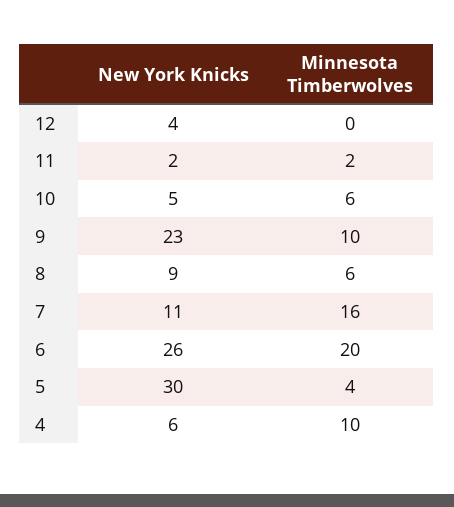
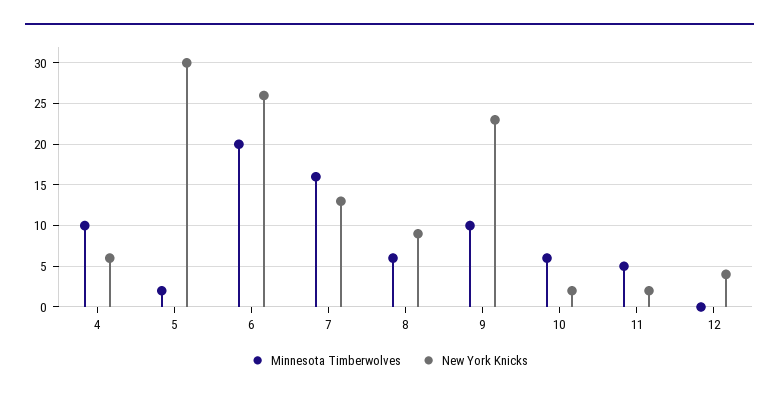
Minnesota Timberwolves, 11: 2 -> 5
New York Knicks, 10: 5 -> 2
New York Knicks, 7: 11 -> 13
Minnesota Timberwolves, 5: 4 -> 2

